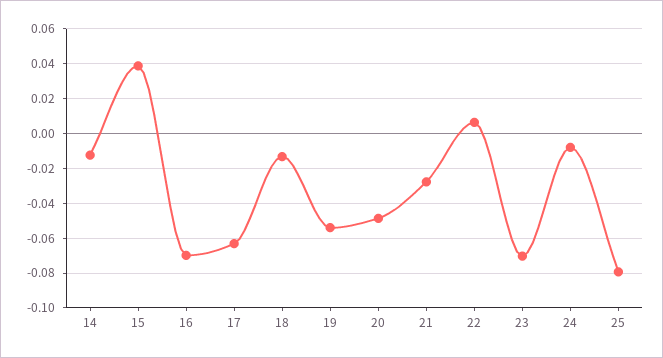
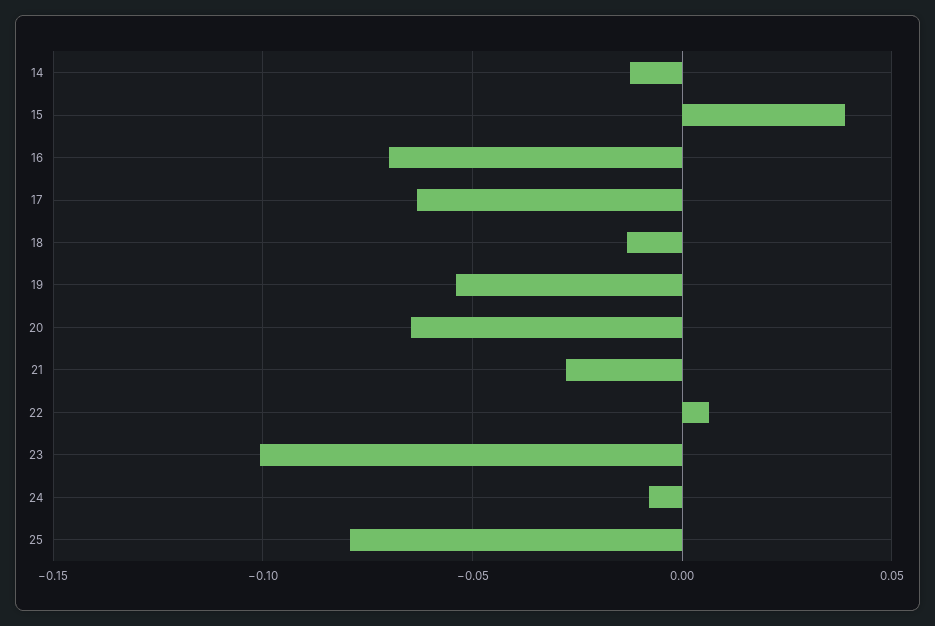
20: -0.05 -> -0.065
23: -0.07 -> -0.1

